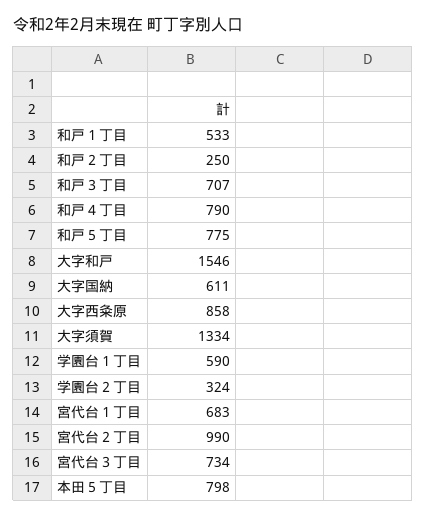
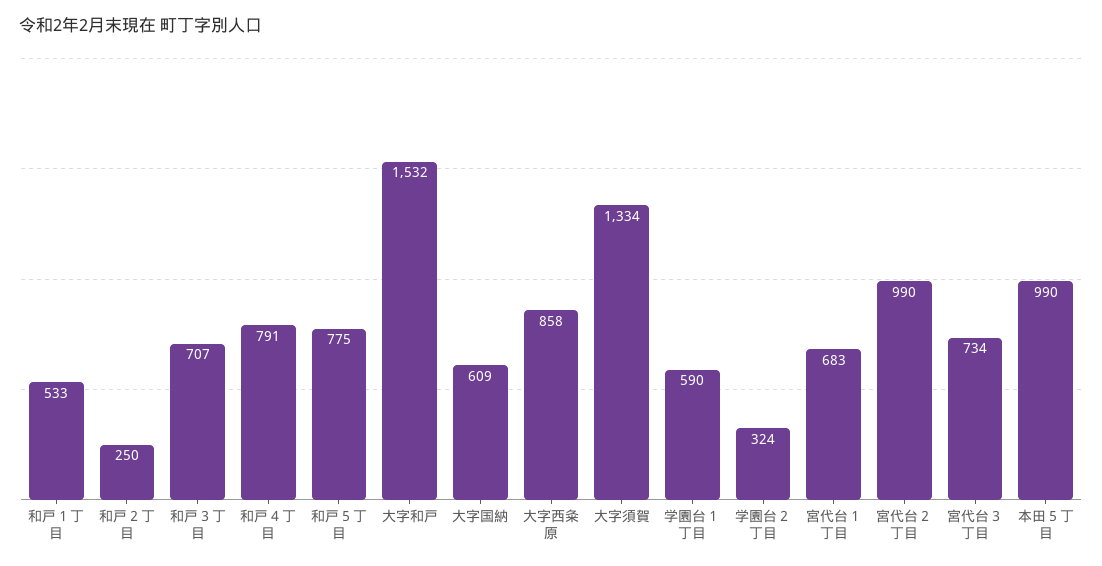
和戸４丁目: 790 -> 791
大字和戸: 1546 -> 1532
大字国納: 611 -> 609
本田５丁目: 798 -> 990

